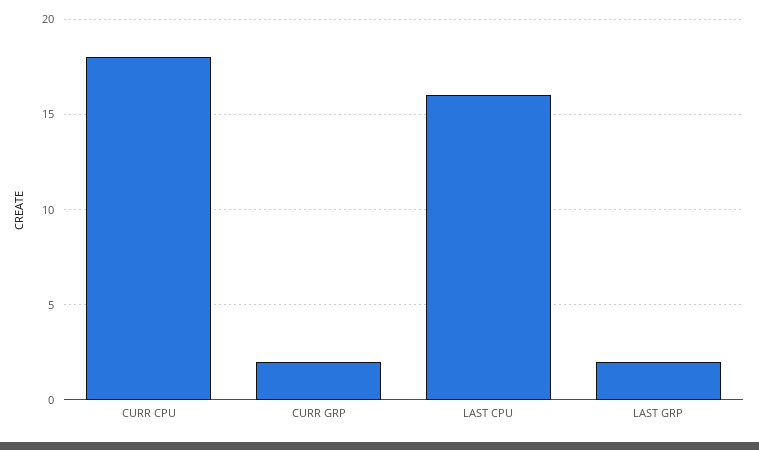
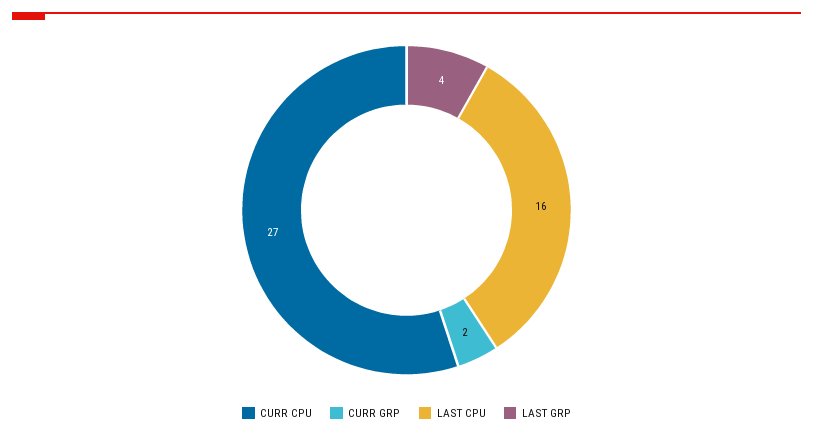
CURR CPU: 18 -> 27
LAST GRP: 2 -> 4

